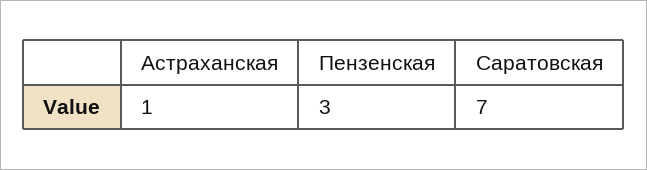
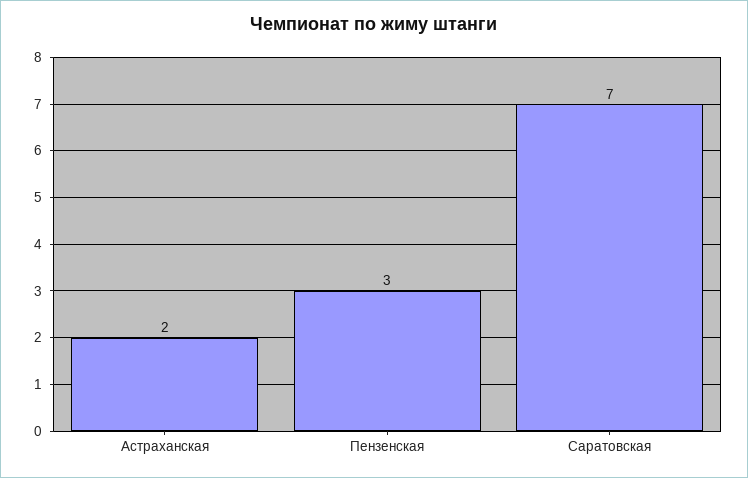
Астраханская: 1 -> 2

